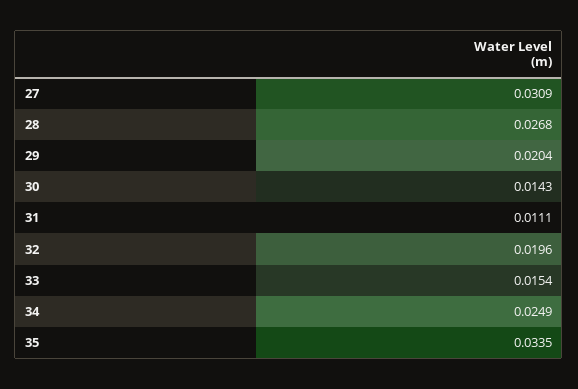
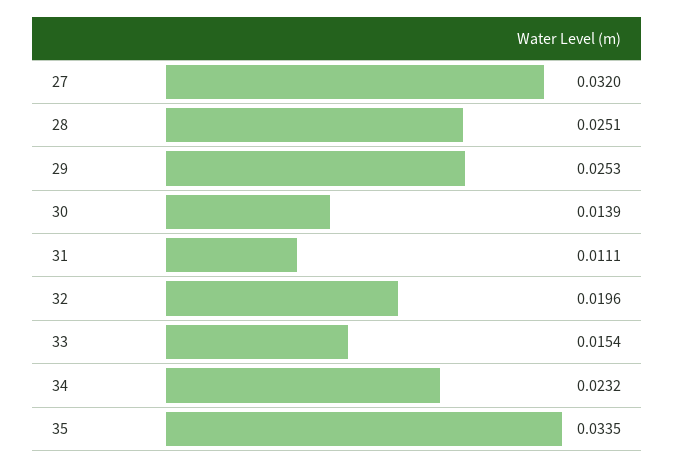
27: 0.0309 -> 0.032
28: 0.0268 -> 0.0251
29: 0.0204 -> 0.0253
30: 0.0143 -> 0.0139
34: 0.0249 -> 0.0232

